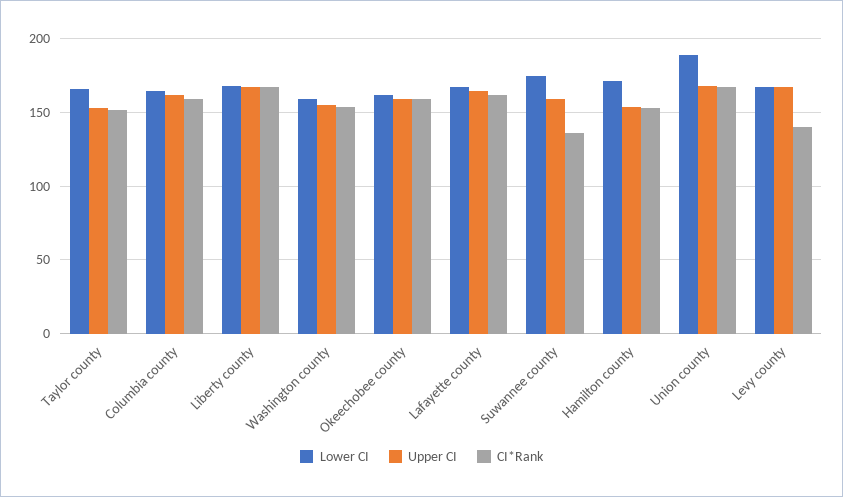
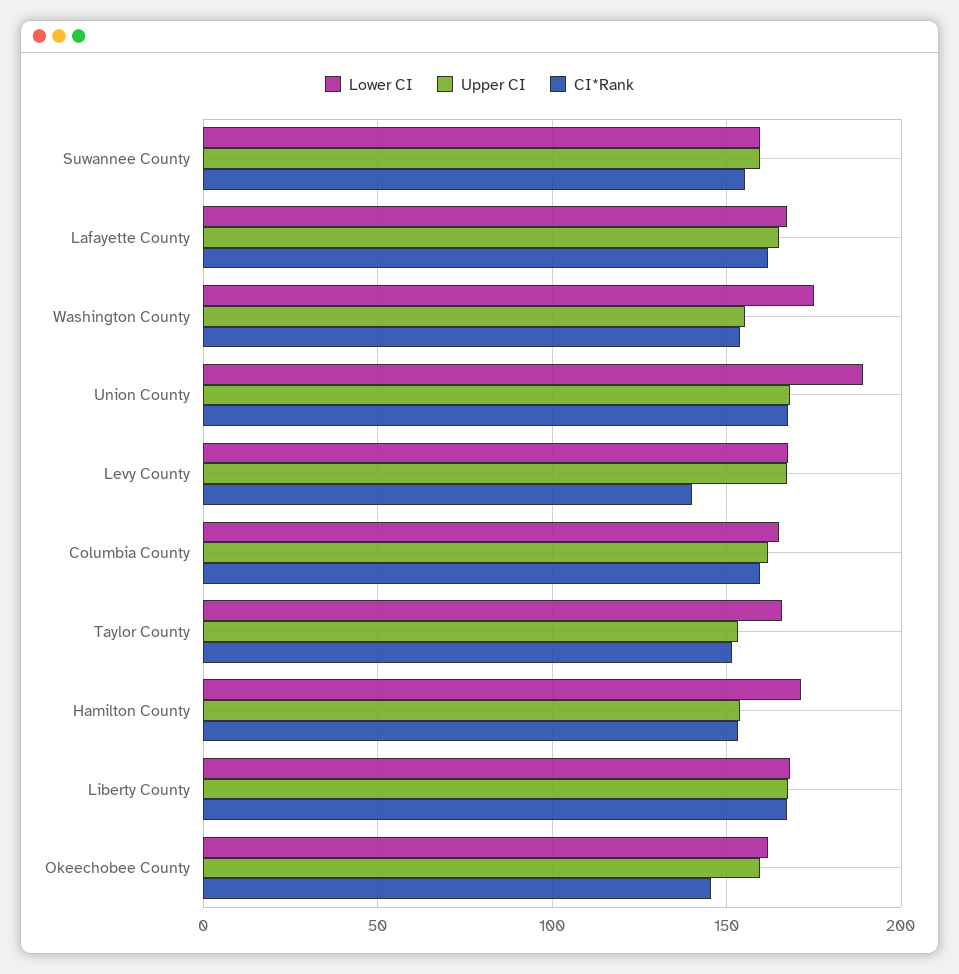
Lower CI, Washington county: 160 -> 175
CI*Rank, Okeechobee county: 160 -> 145
Lower CI, Suwannee county: 175 -> 160
CI*Rank, Suwannee county: 135 -> 155

